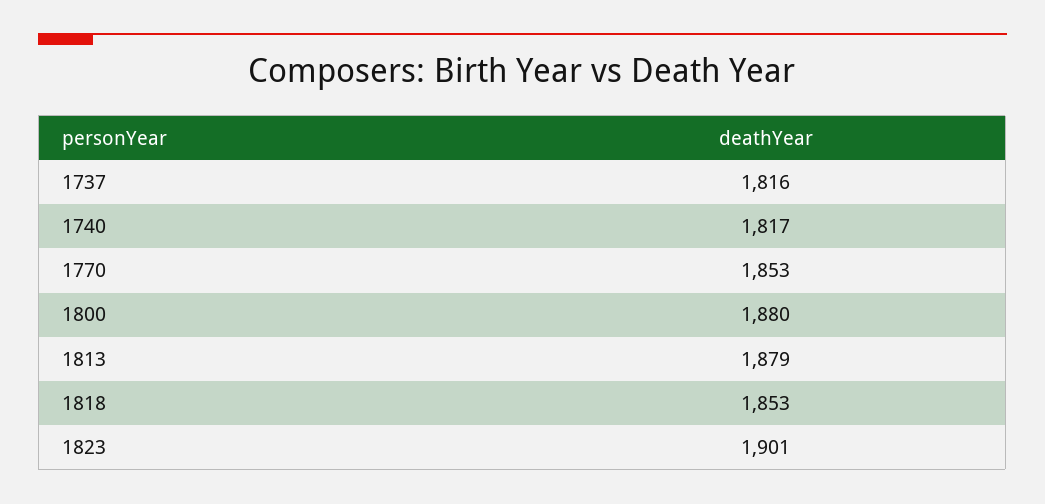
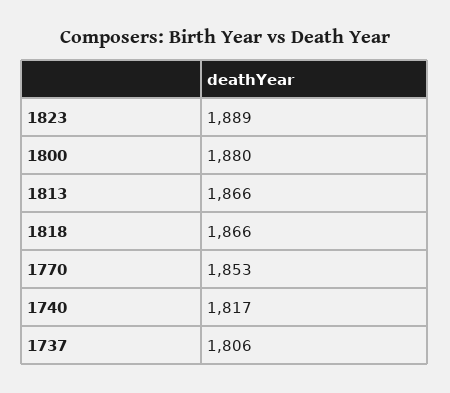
1737: 1816 -> 1806
1813: 1879 -> 1866
1818: 1853 -> 1866
1823: 1901 -> 1889

